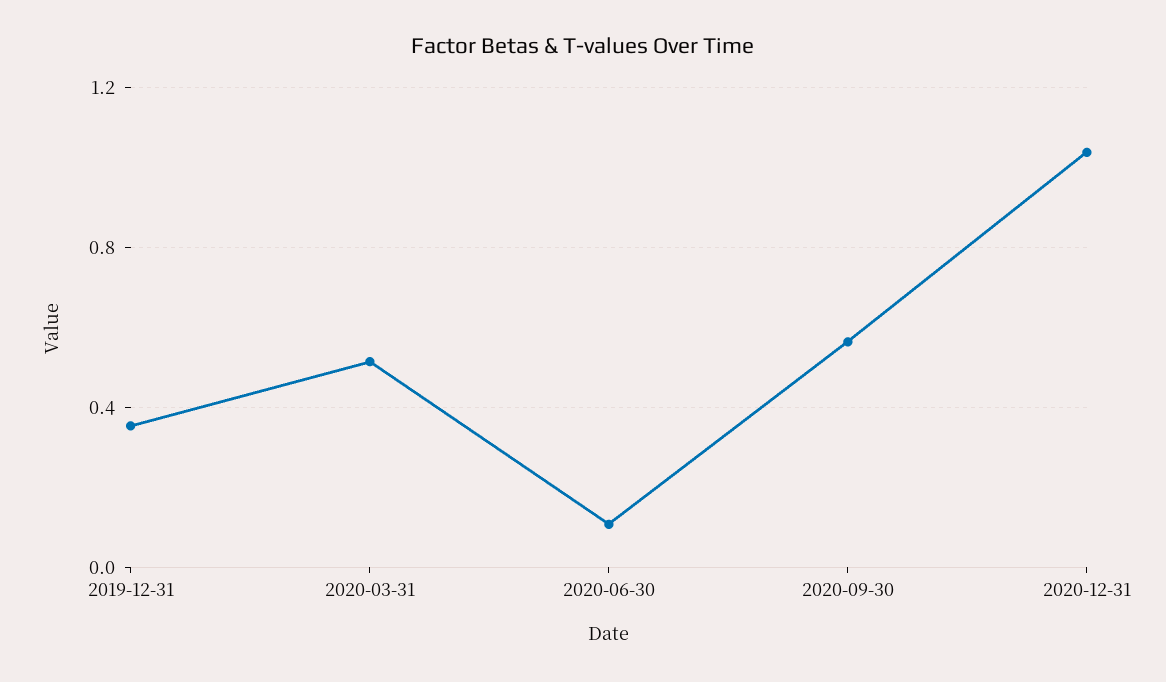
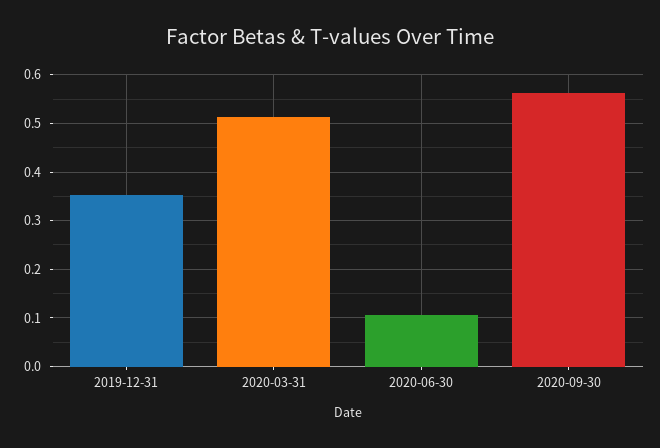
2020-12-31: 1.05 -> none

